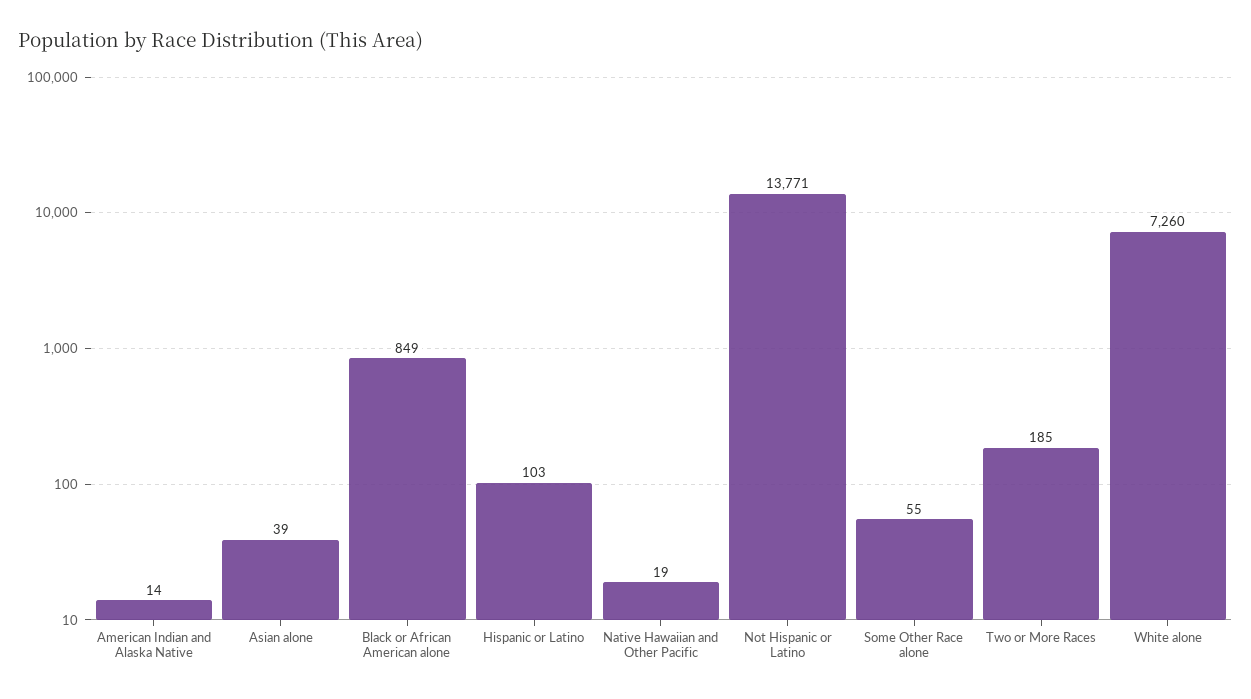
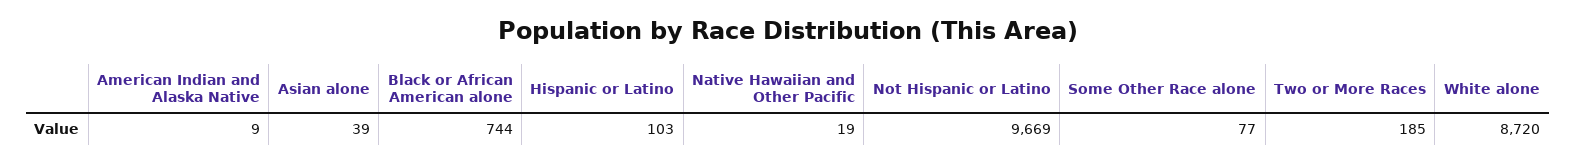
American Indian and Alaska Native: 14 -> 9
Black or African American alone: 849 -> 744
Not Hispanic or Latino: 13771 -> 9669
Some Other Race alone: 55 -> 77
White alone: 7260 -> 8720

